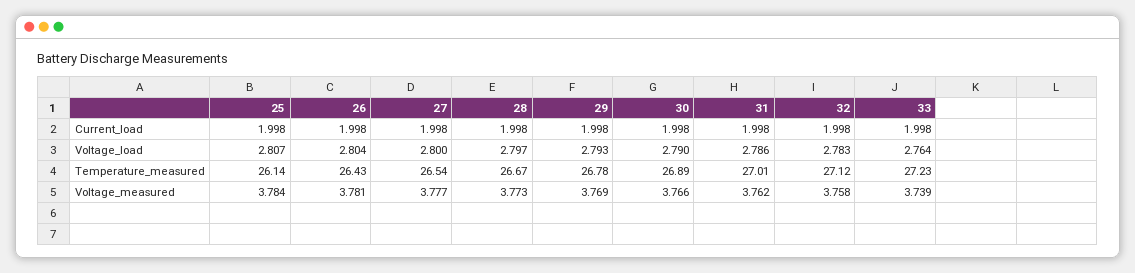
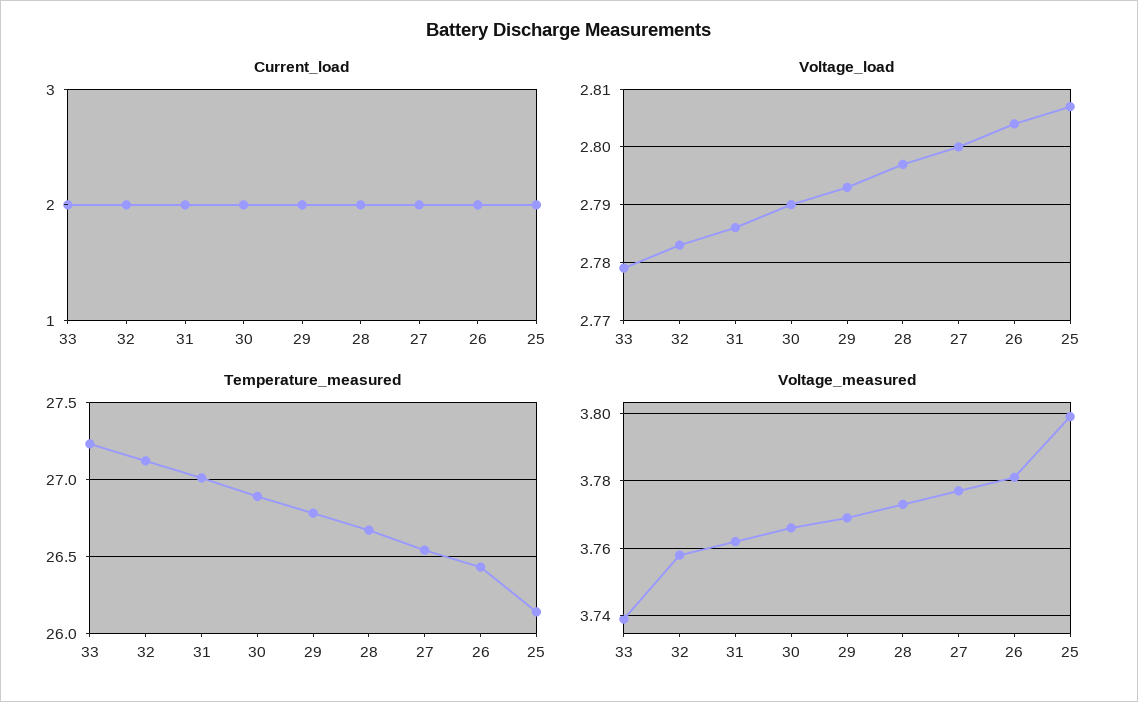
Voltage_load, 33: 2.764 -> 2.78
Voltage_measured, 25: 3.784 -> 3.8

